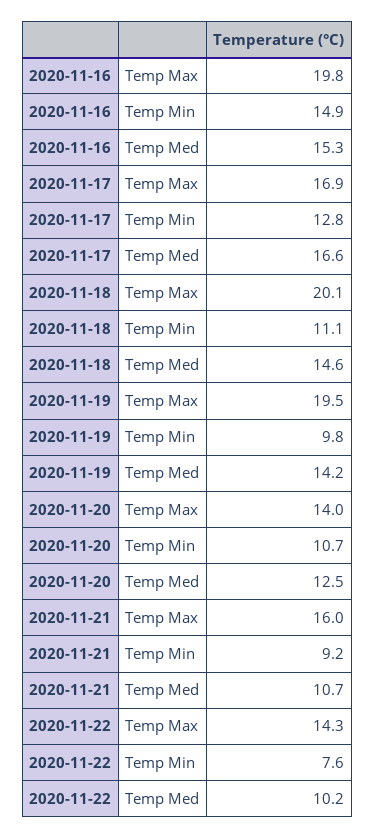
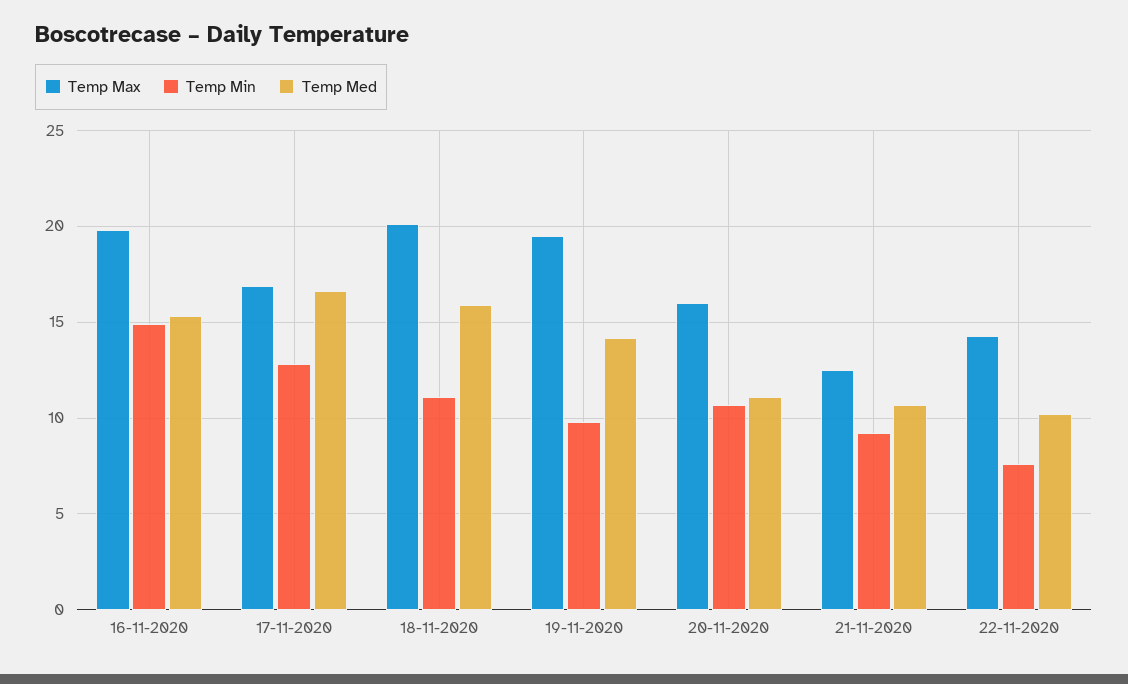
Temp Med, 2020-11-18: 14.6 -> 16
Temp Max, 2020-11-20: 14 -> 16
Temp Med, 2020-11-20: 12.5 -> 11
Temp Max, 2020-11-21: 16 -> 12.5

